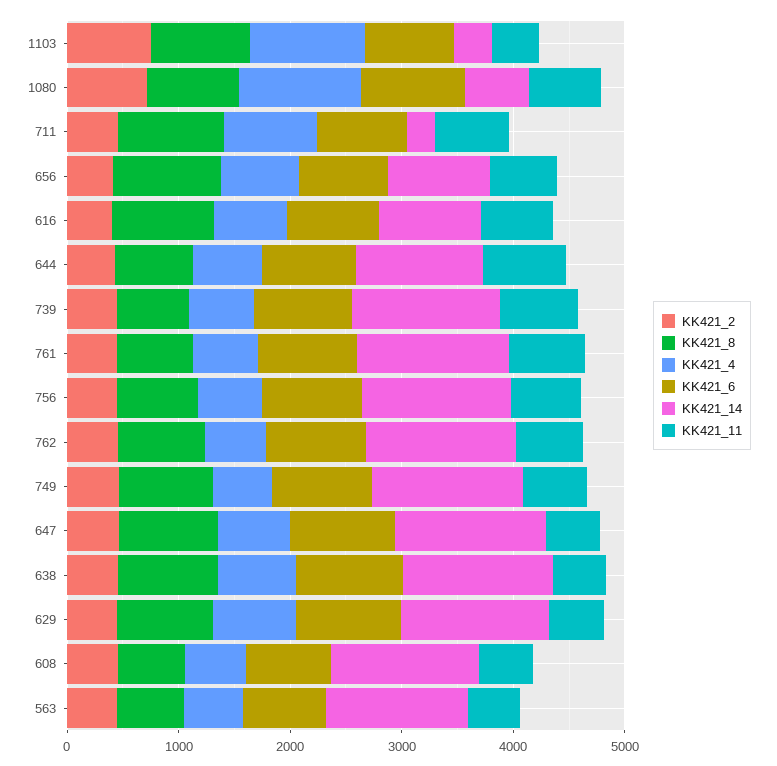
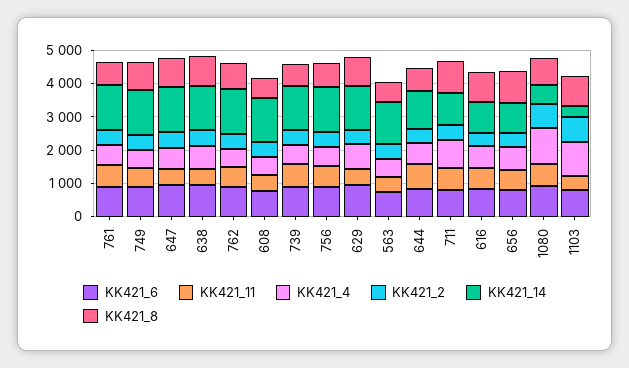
KK421_14, 711: 200 -> 1000

